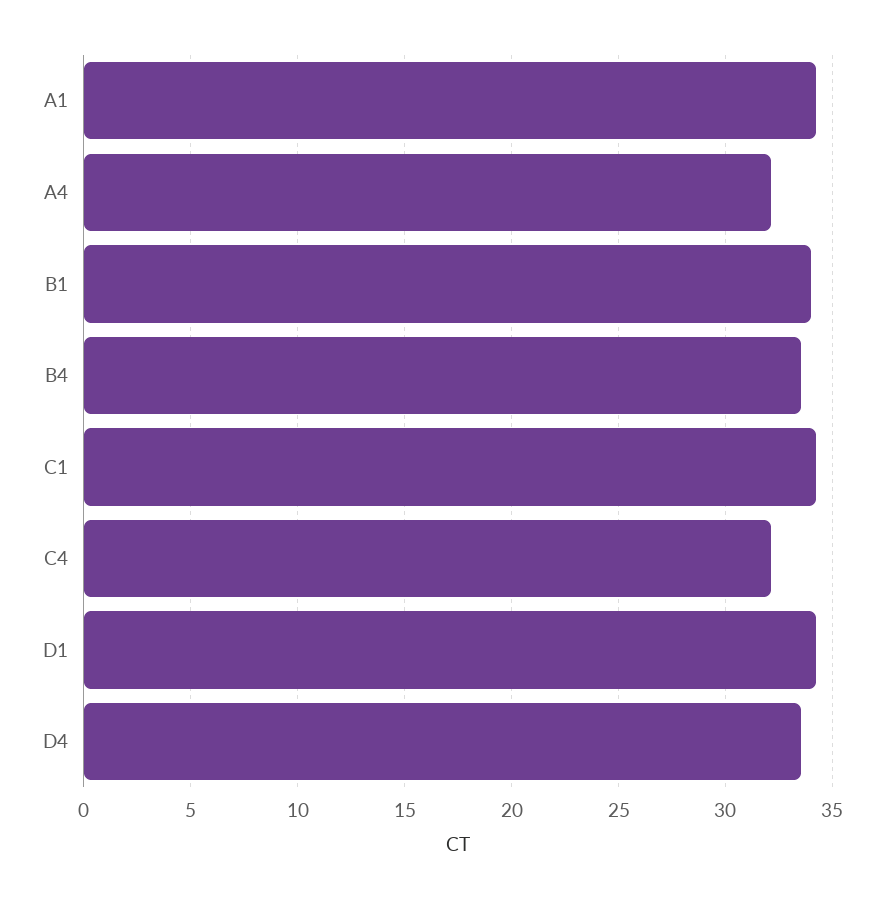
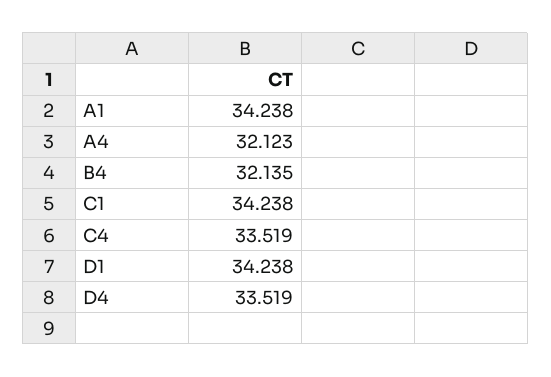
B1: 34 -> none
B4: 33.5 -> 32.135
C4: 32 -> 33.519

